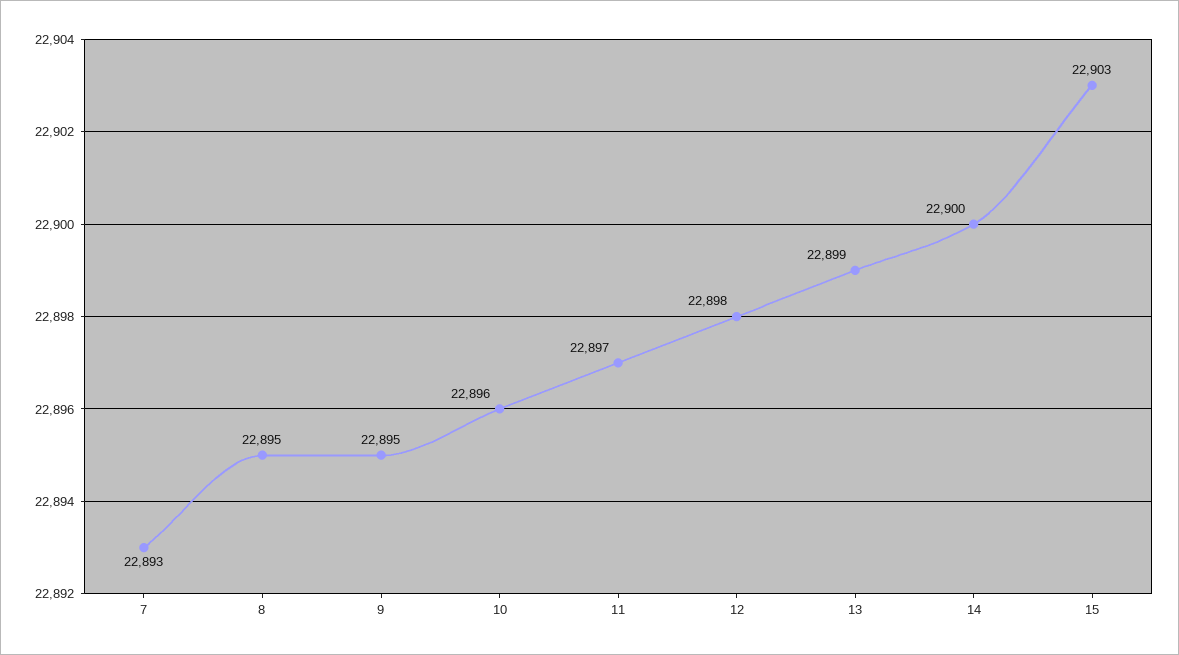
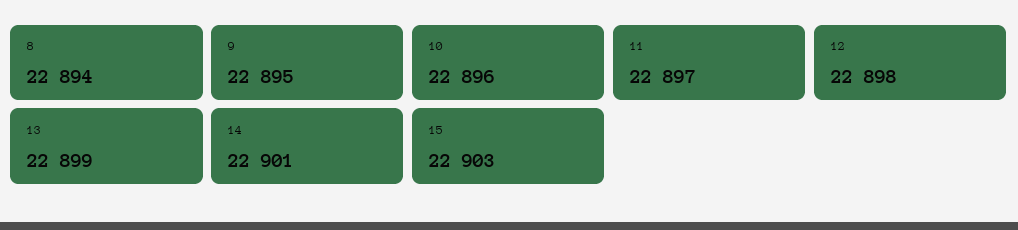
7: 22893 -> none
8: 22895 -> 22894
14: 22900 -> 22901

